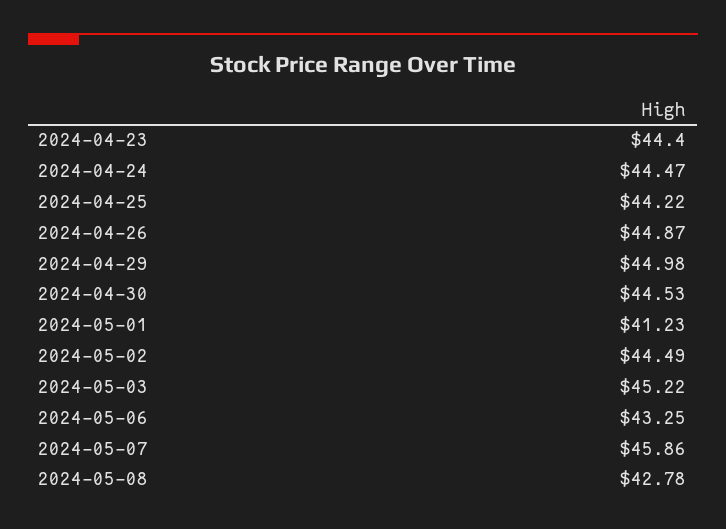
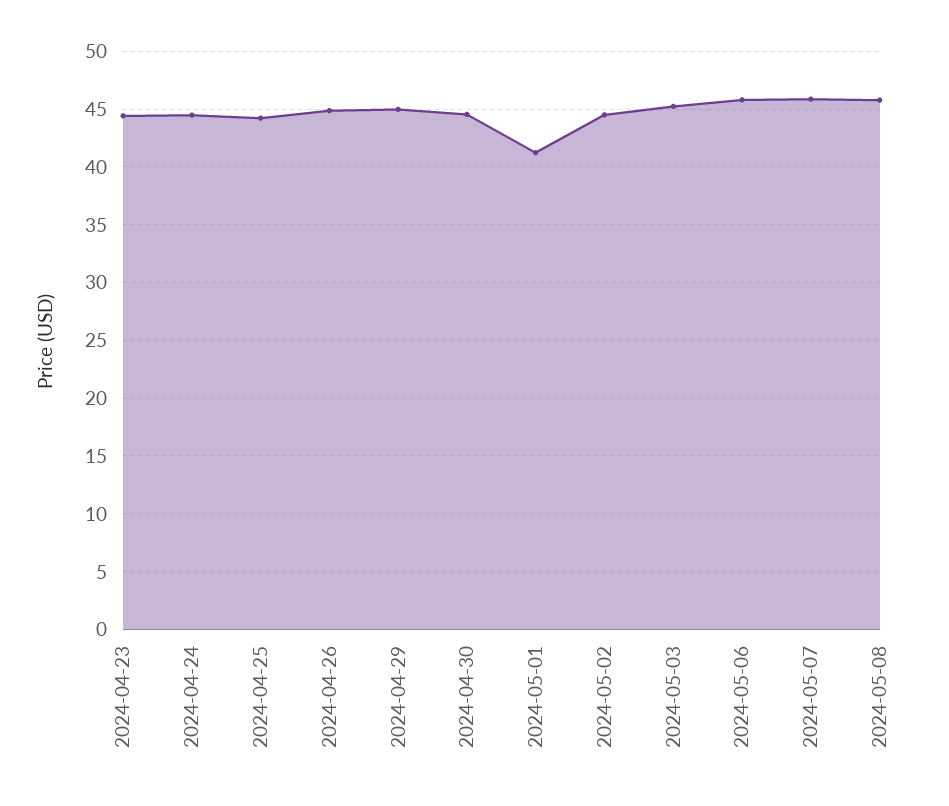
2024-05-06: 43.25 -> 46
2024-05-08: 42.78 -> 46

